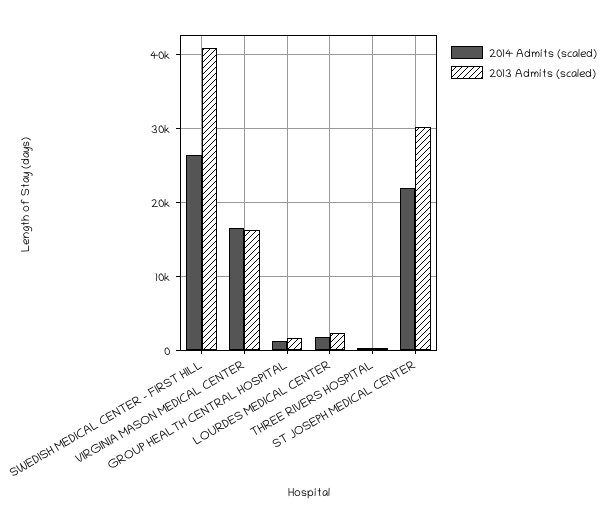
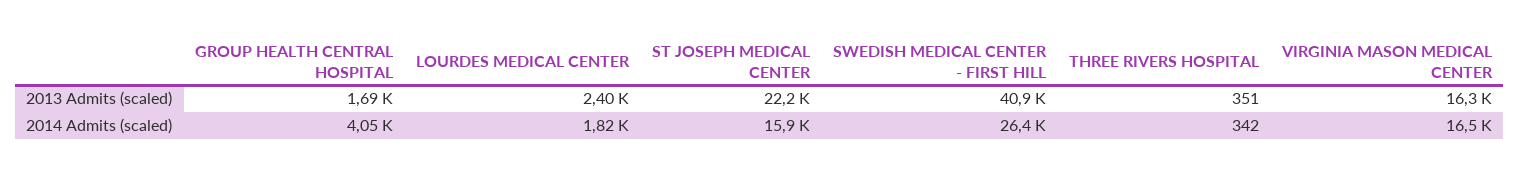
2014 Admits (scaled), GROUP HEALTH CENTRAL HOSPITAL: 1000 -> 4050
2014 Admits (scaled), ST JOSEPH MEDICAL CENTER: 22000 -> 15900
2013 Admits (scaled), ST JOSEPH MEDICAL CENTER: 30000 -> 22200

